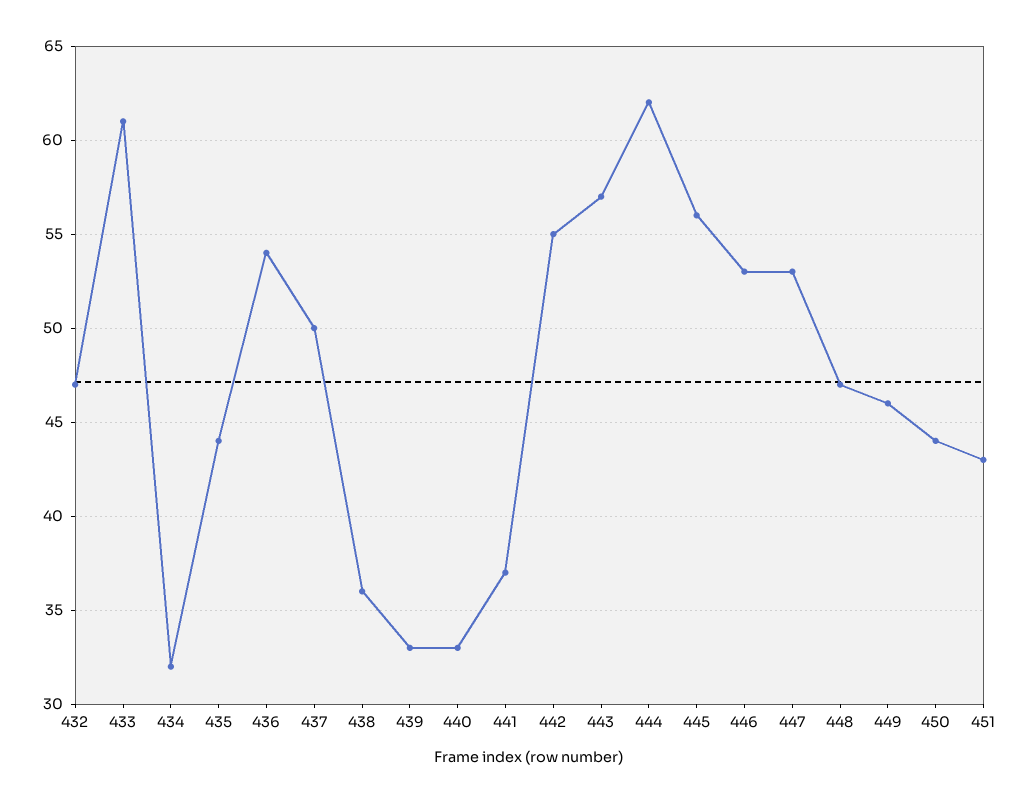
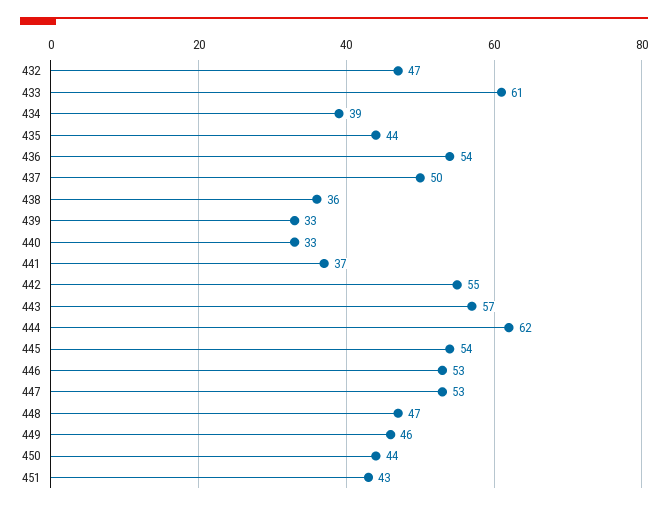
434: 32 -> 39
445: 56 -> 54

